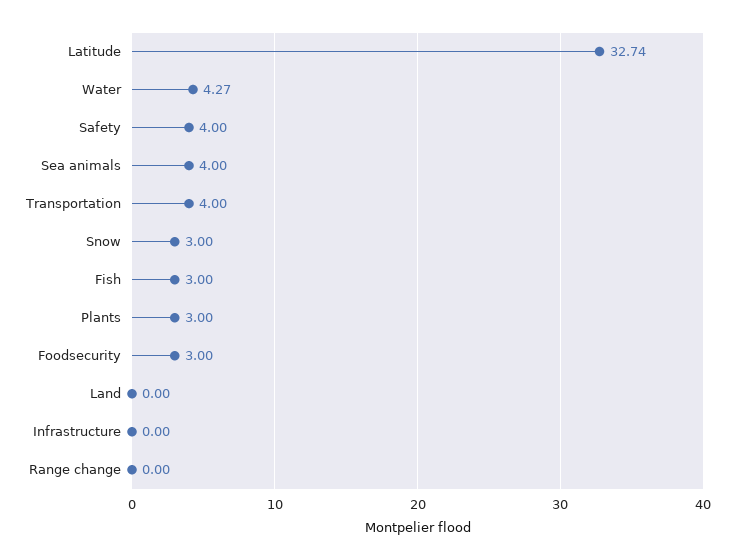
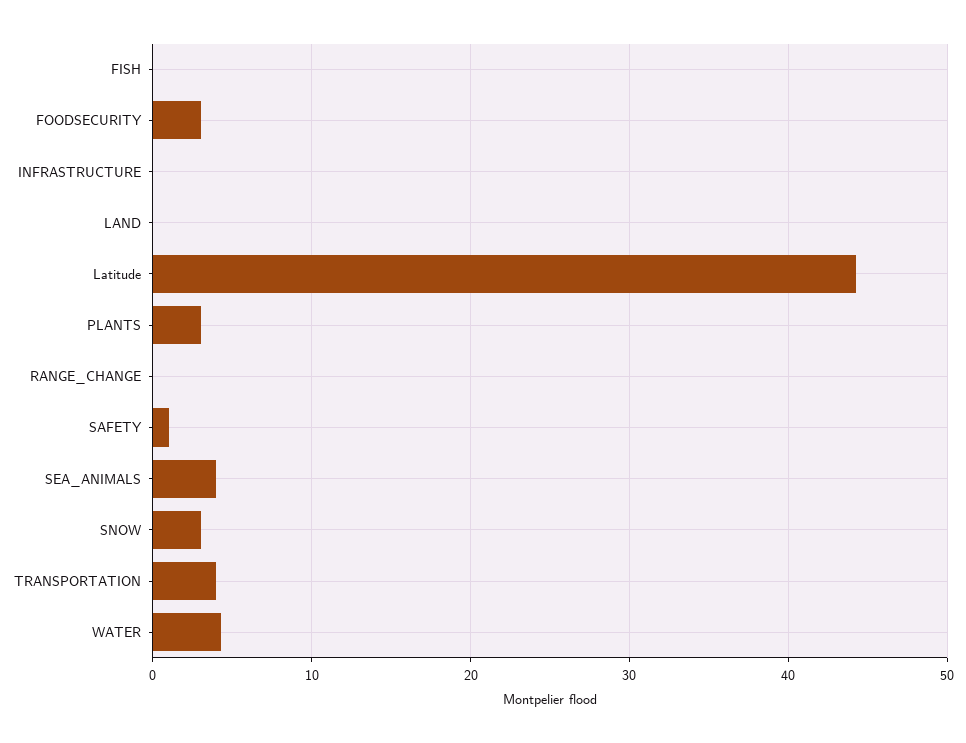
Latitude: 32.74 -> 44
Safety: 4 -> 1
Fish: 3 -> 0

